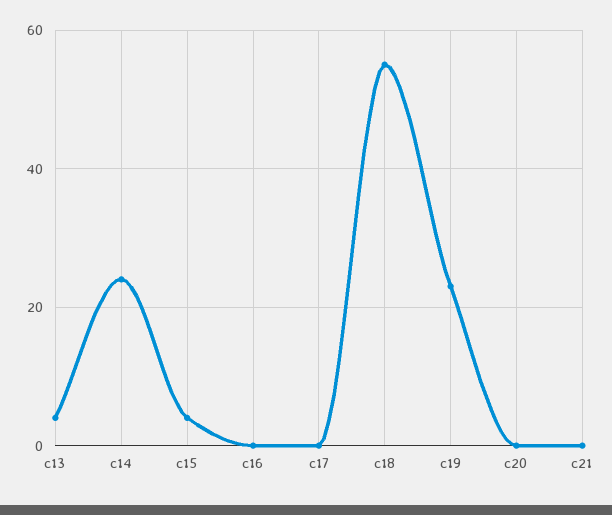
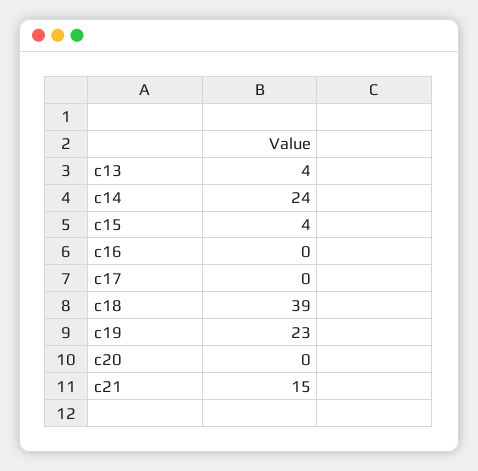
c18: 55 -> 39
c21: 0 -> 15

